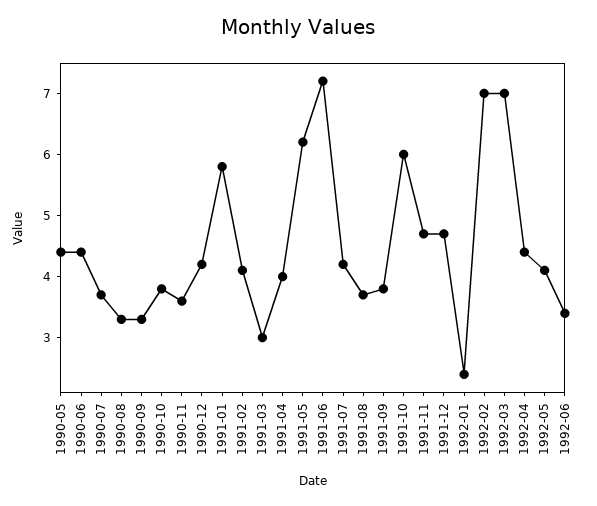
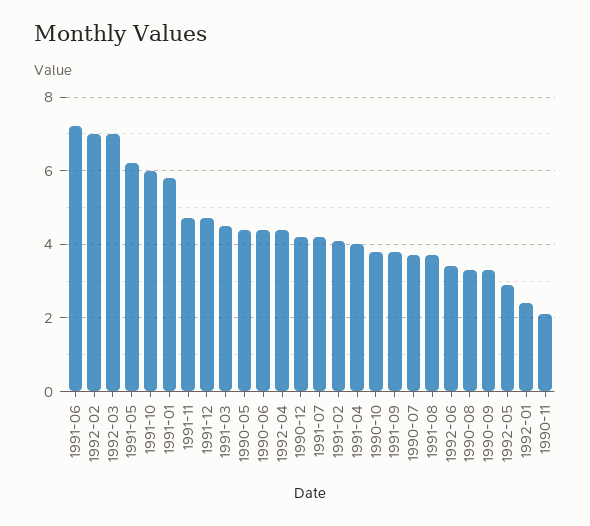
1990-11: 3.5 -> 2
1991-03: 3 -> 4.5
1992-05: 4 -> 3

